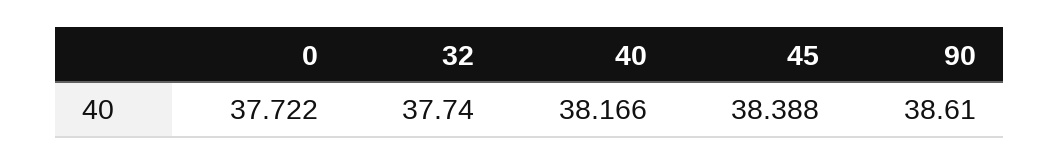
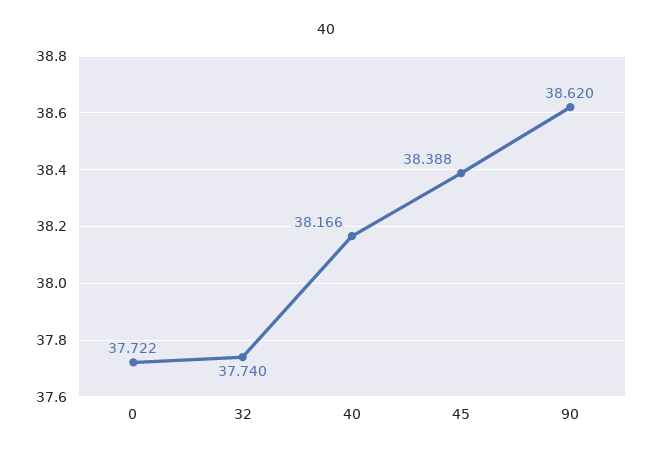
90: 38.61 -> 38.62

